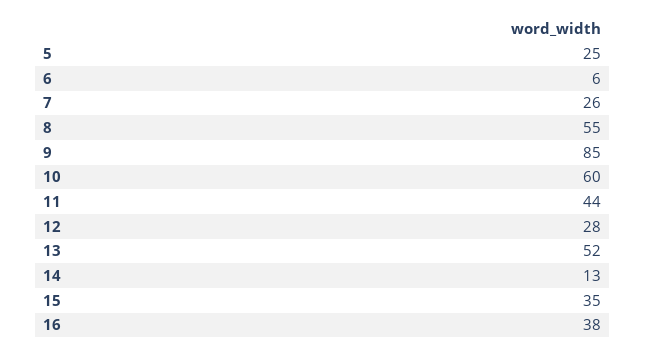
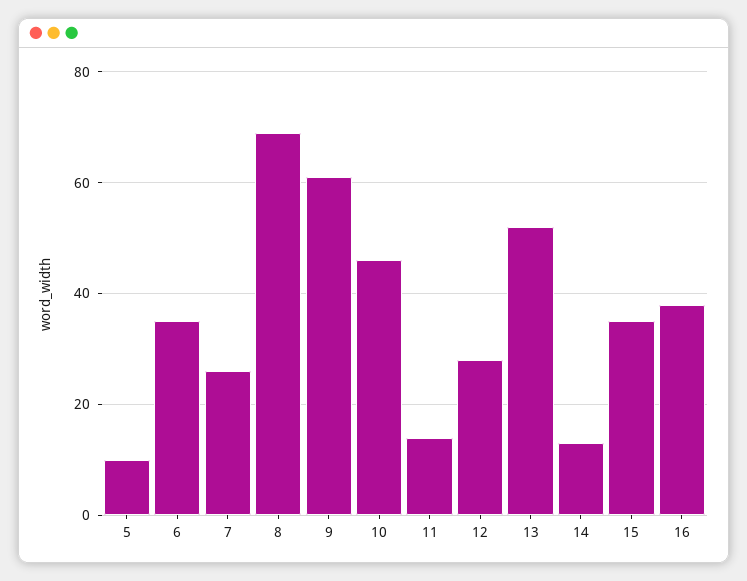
5: 25 -> 10
6: 6 -> 35
8: 55 -> 70
9: 85 -> 60
10: 60 -> 45
11: 44 -> 15

